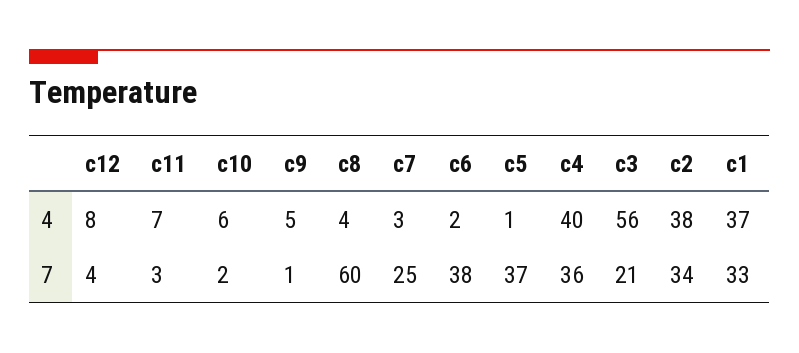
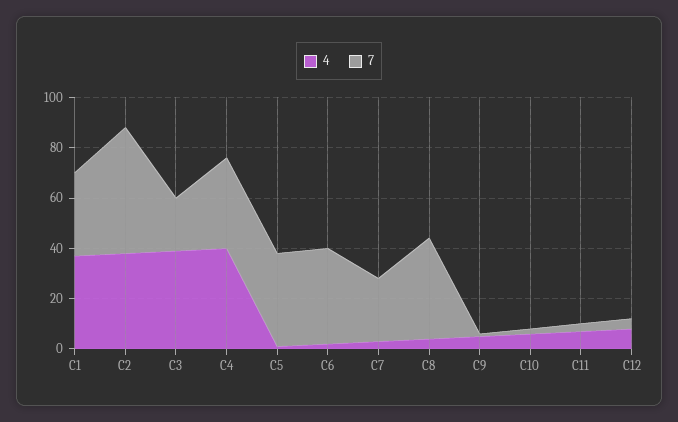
4, c3: 56 -> 40
7, c8: 60 -> 40
7, c2: 34 -> 50

